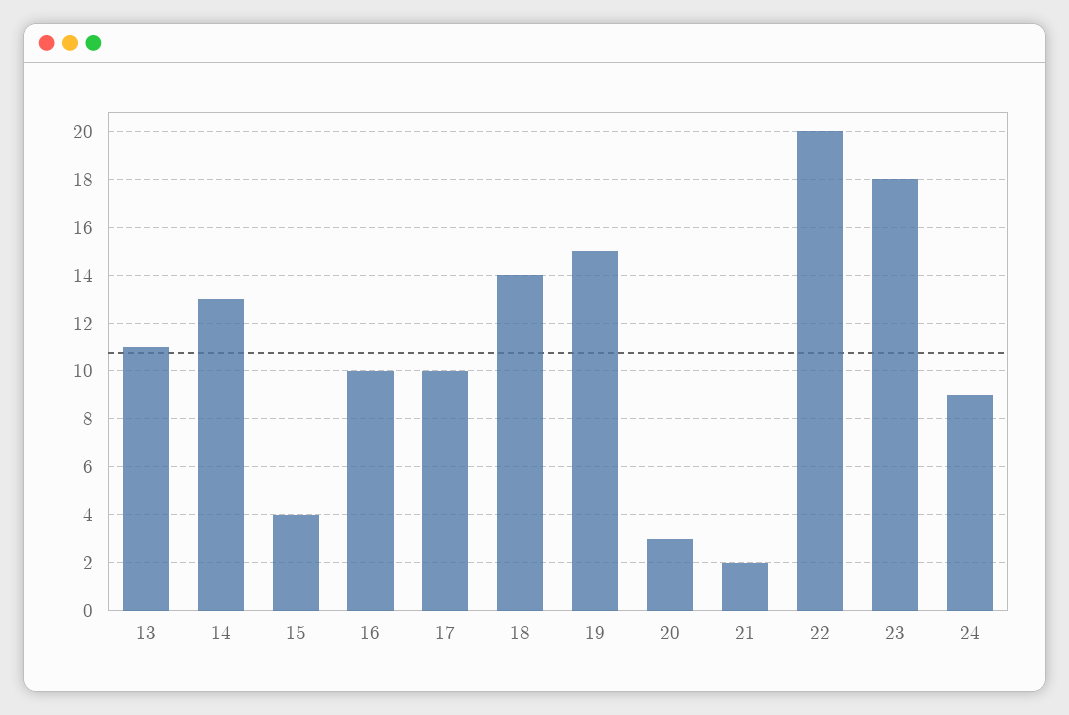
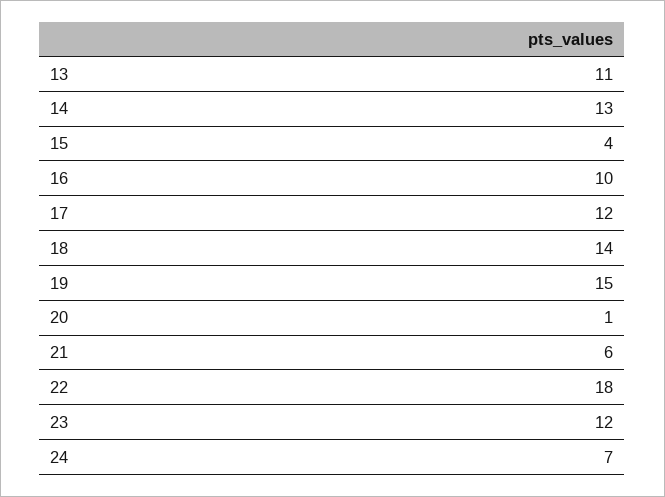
17: 10 -> 12
20: 3 -> 1
21: 2 -> 6
22: 20 -> 18
23: 18 -> 12
24: 9 -> 7

